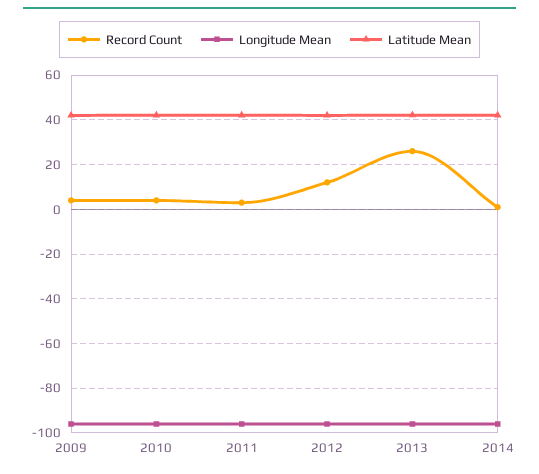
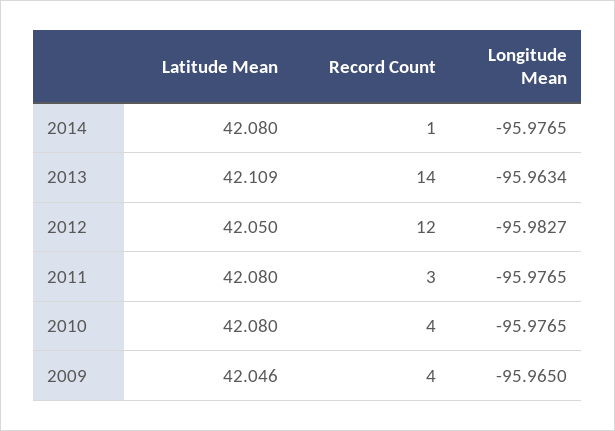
Record Count, 2013: 25 -> 14

